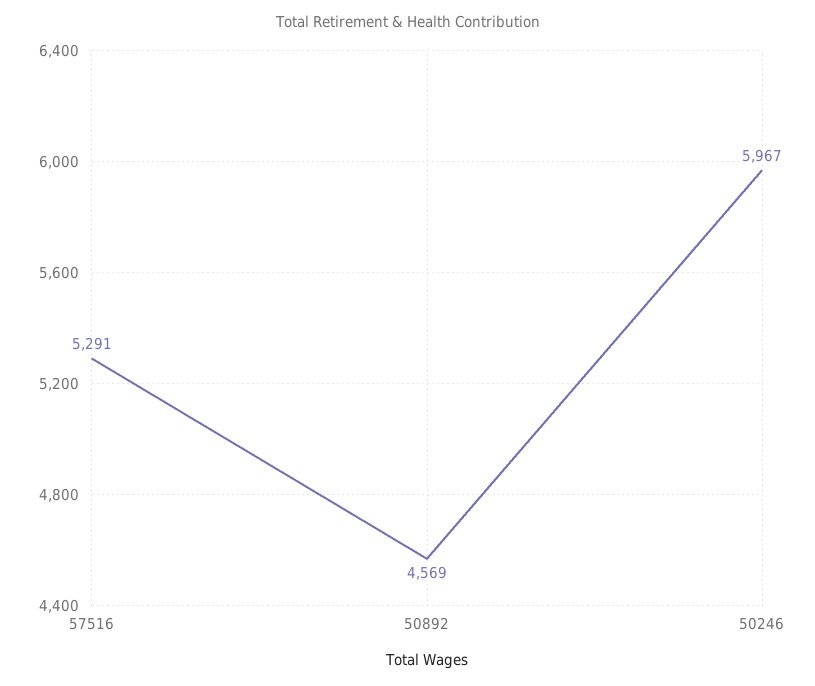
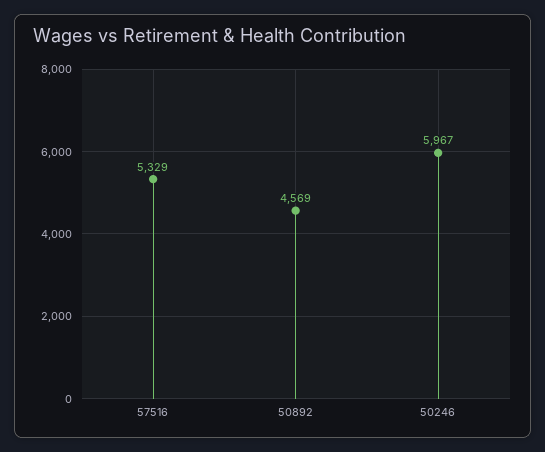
57516: 5291 -> 5329

